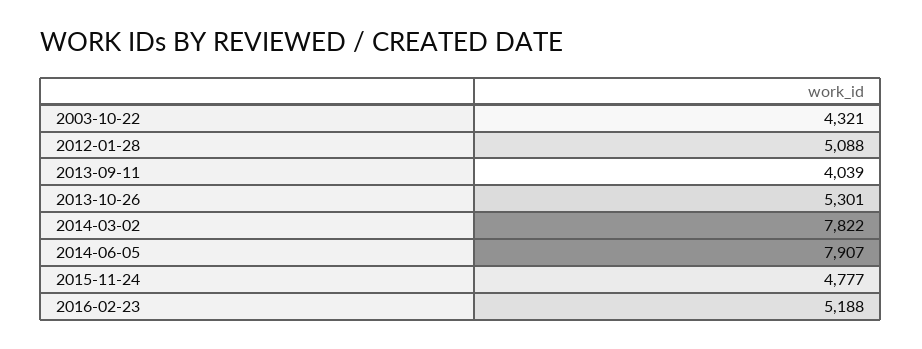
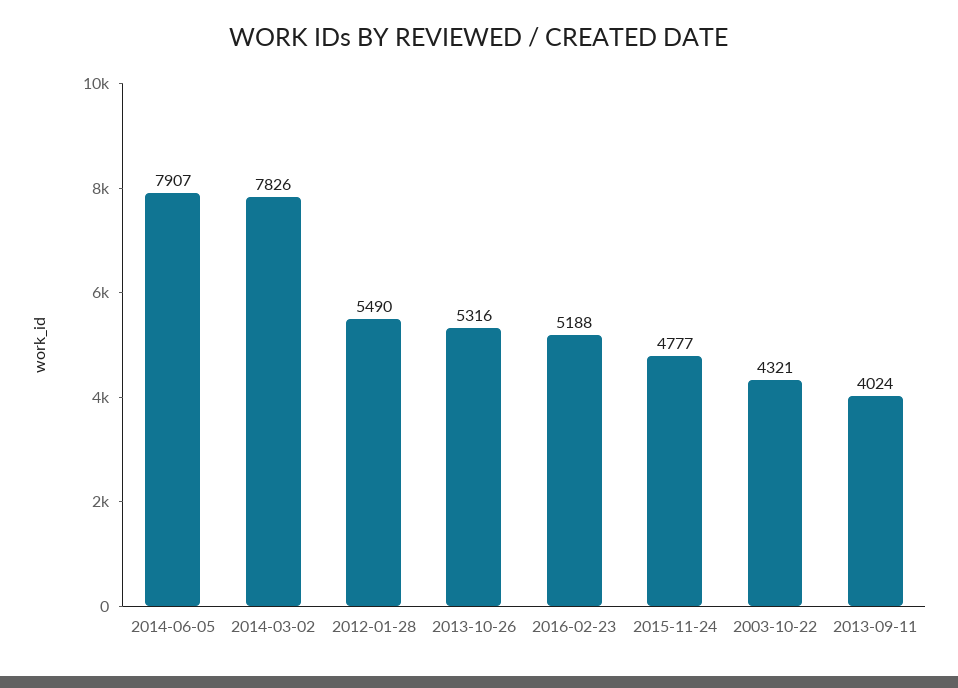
2012-01-28: 5088 -> 5490
2013-09-11: 4039 -> 4024
2013-10-26: 5301 -> 5316
2014-03-02: 7822 -> 7826

